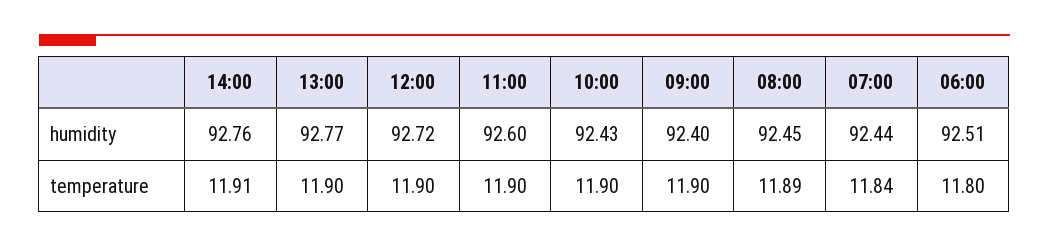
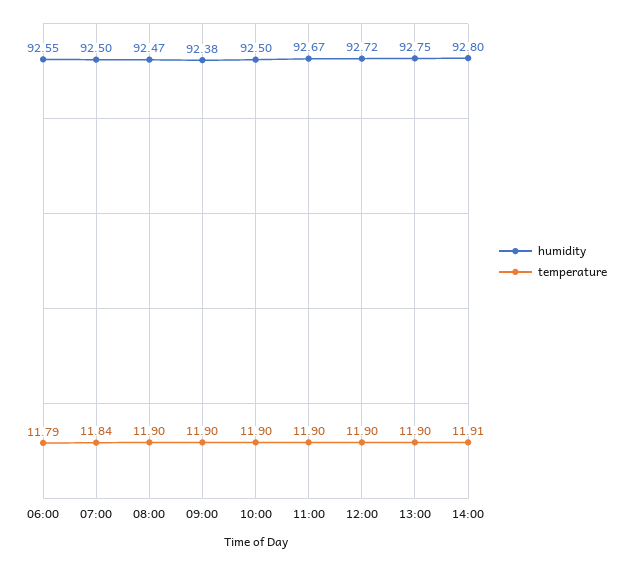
humidity, 14:00: 92.76 -> 92.8
humidity, 13:00: 92.77 -> 92.75
humidity, 11:00: 92.6 -> 92.67
humidity, 10:00: 92.43 -> 92.5
humidity, 09:00: 92.4 -> 92.38
humidity, 08:00: 92.45 -> 92.47
humidity, 07:00: 92.44 -> 92.5
humidity, 06:00: 92.51 -> 92.55
temperature, 08:00: 11.89 -> 11.9
temperature, 06:00: 11.8 -> 11.79

